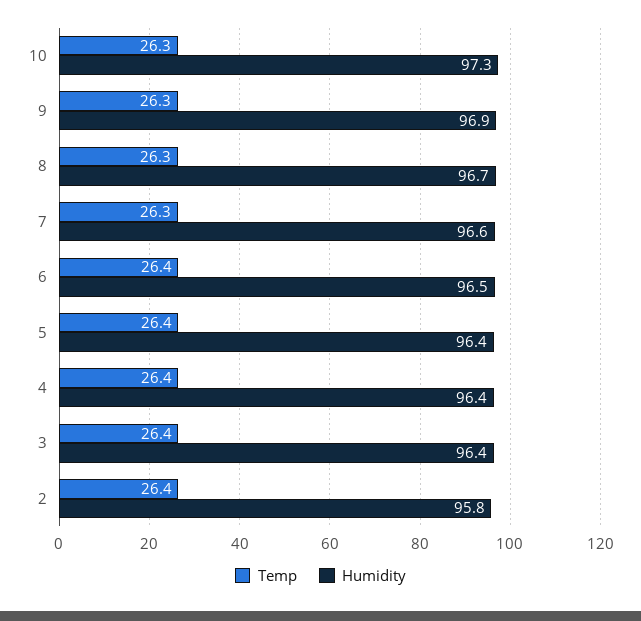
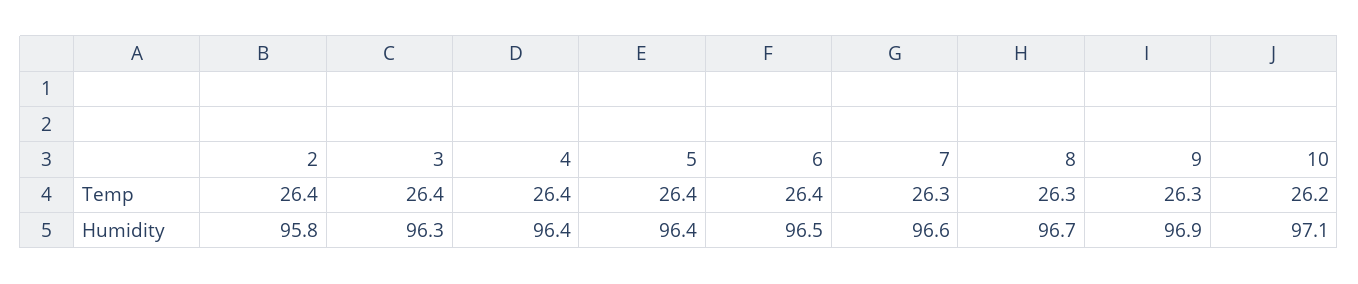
Temp, 10: 26.3 -> 26.2
Humidity, 10: 97.3 -> 97.1
Humidity, 3: 96.4 -> 96.3

